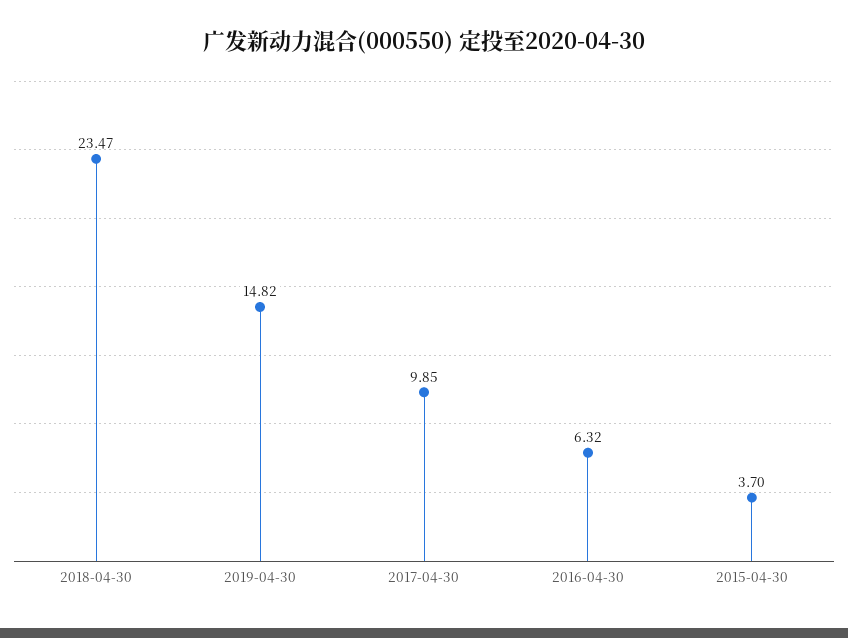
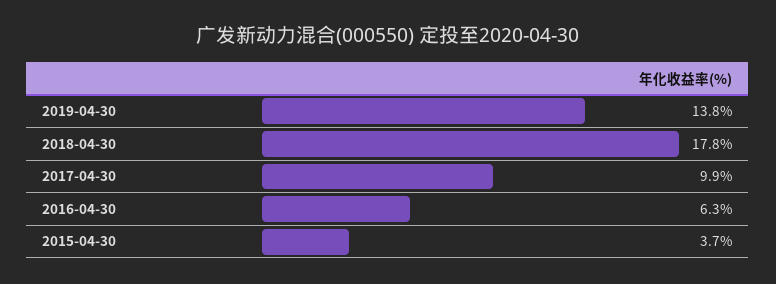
2018-04-30: 23.47 -> 17.8
2019-04-30: 14.82 -> 13.8

